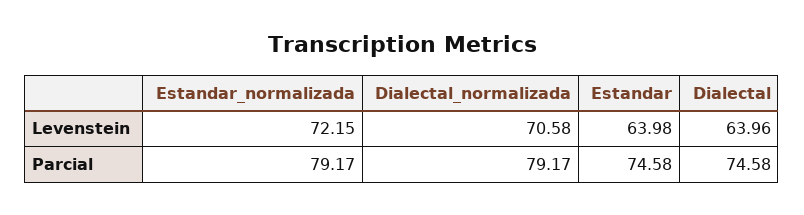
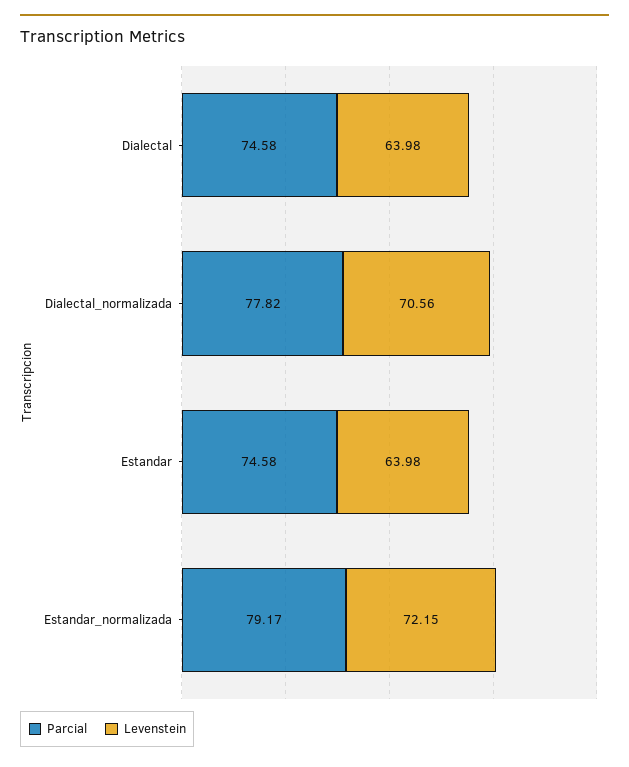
Levenstein, Dialectal_normalizada: 70.58 -> 70.56
Levenstein, Dialectal: 63.96 -> 63.98
Parcial, Dialectal_normalizada: 79.17 -> 77.82

